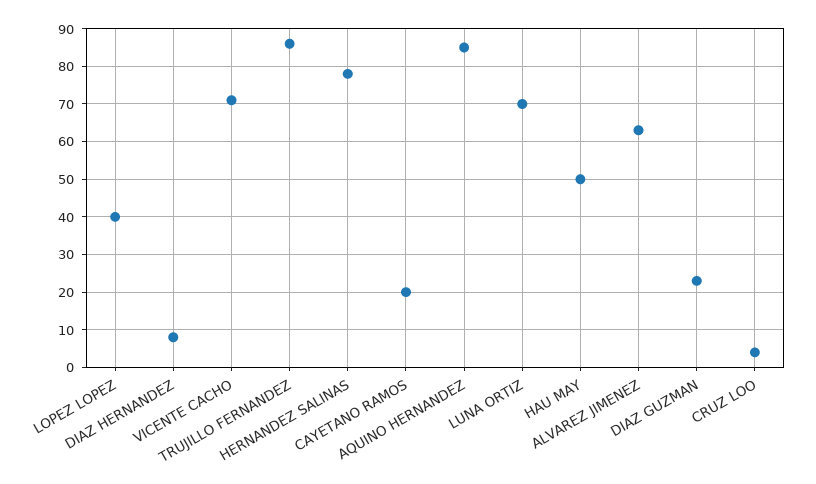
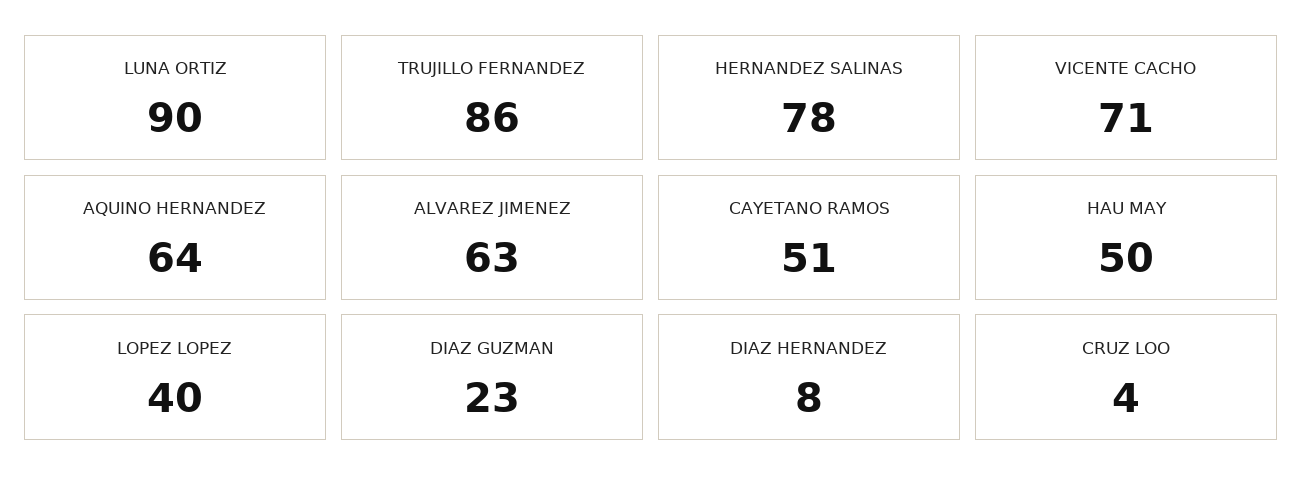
CAYETANO RAMOS: 20 -> 51
AQUINO HERNANDEZ: 85 -> 64
LUNA ORTIZ: 70 -> 90

